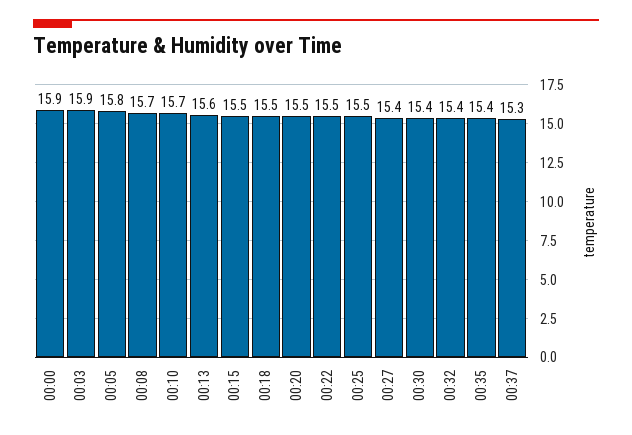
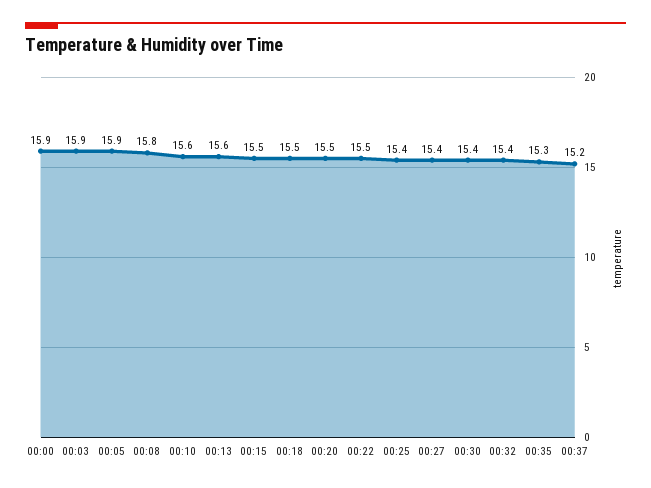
00:05: 15.8 -> 15.9
00:08: 15.7 -> 15.8
00:10: 15.7 -> 15.6
00:25: 15.5 -> 15.4
00:35: 15.4 -> 15.3
00:37: 15.3 -> 15.2

